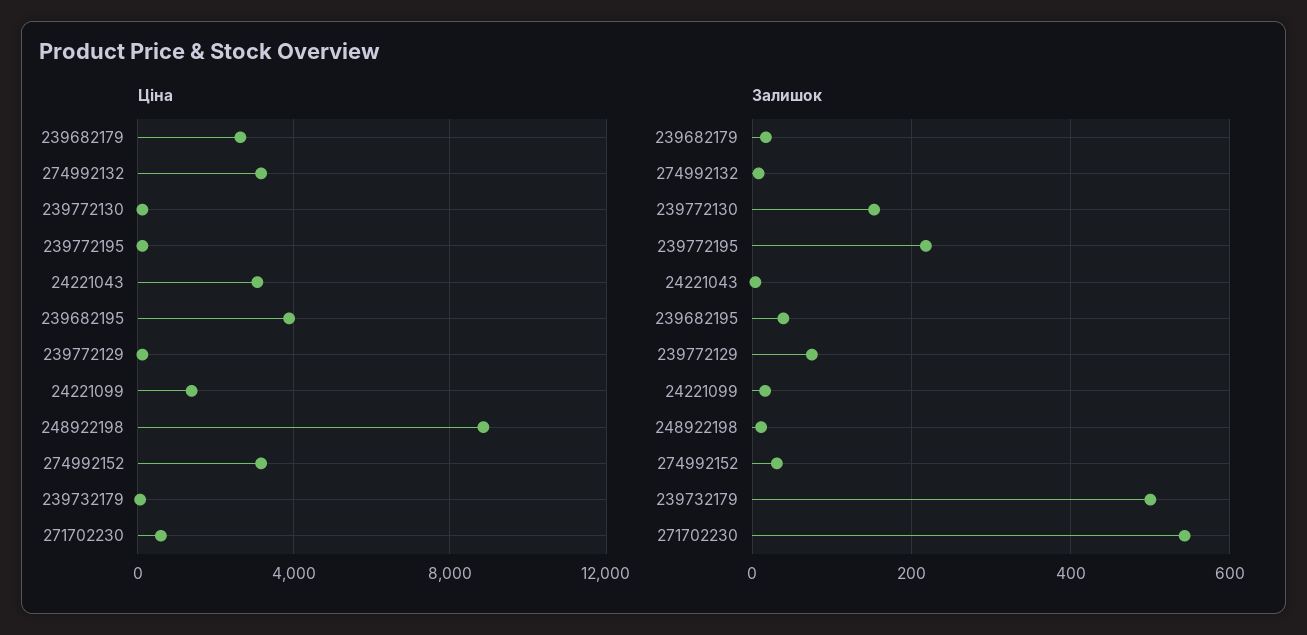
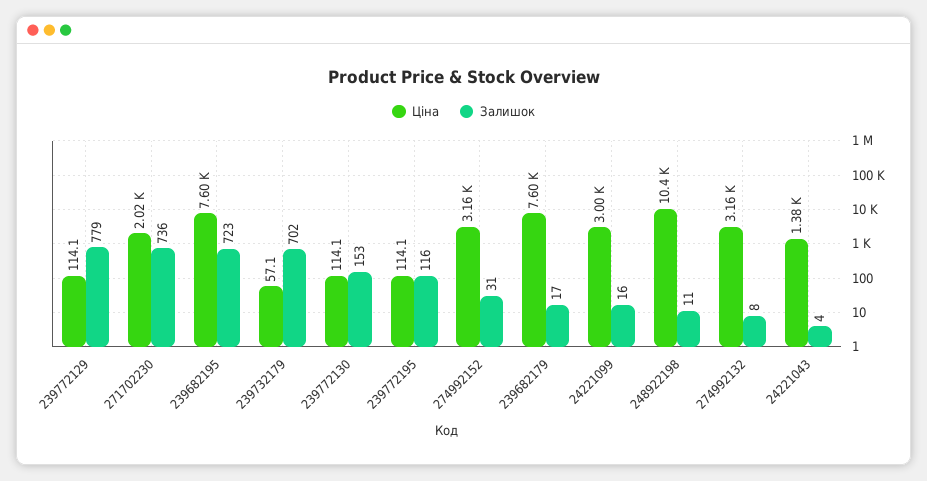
Ціна, 239682179: 2500 -> 7600
Ціна, 24221043: 3000 -> 1380
Ціна, 239682195: 4000 -> 7600
Ціна, 24221099: 1500 -> 3000
Ціна, 248922198: 9000 -> 10400
Ціна, 271702230: 500 -> 2020
Залишок, 239772195: 220 -> 116
Залишок, 239682195: 40 -> 723
Залишок, 239772129: 80 -> 779
Залишок, 239732179: 500 -> 702
Залишок, 271702230: 540 -> 736

